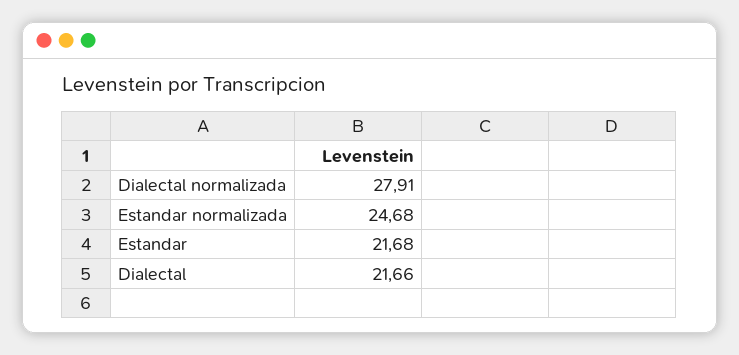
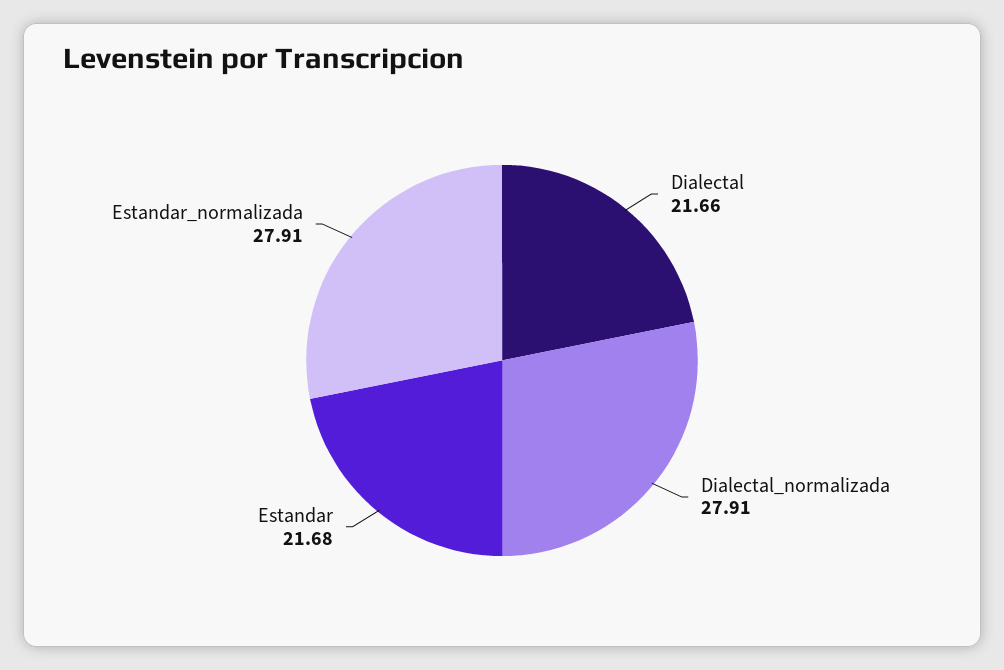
Estandar normalizada: 24.68 -> 27.91

